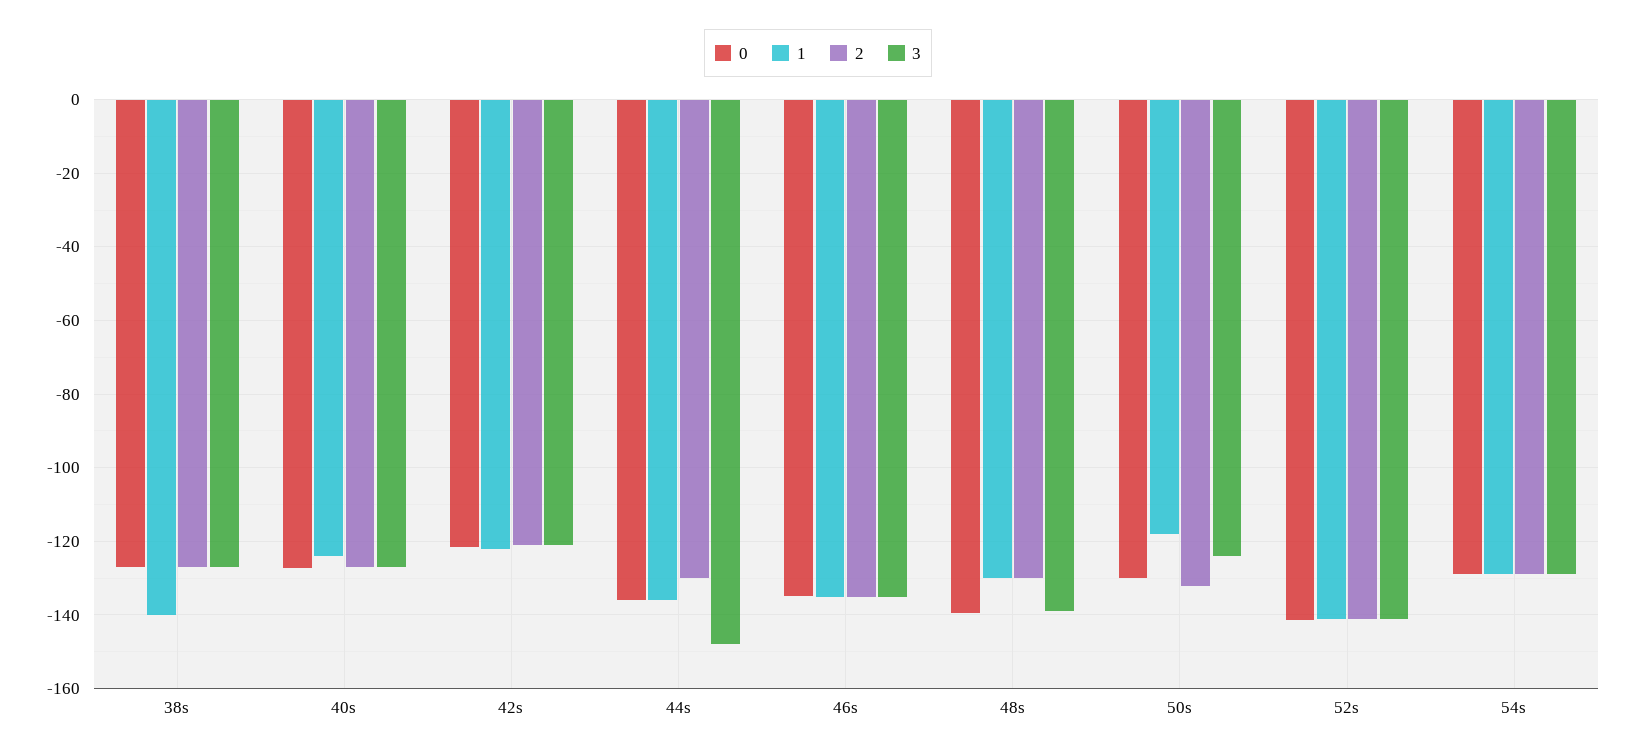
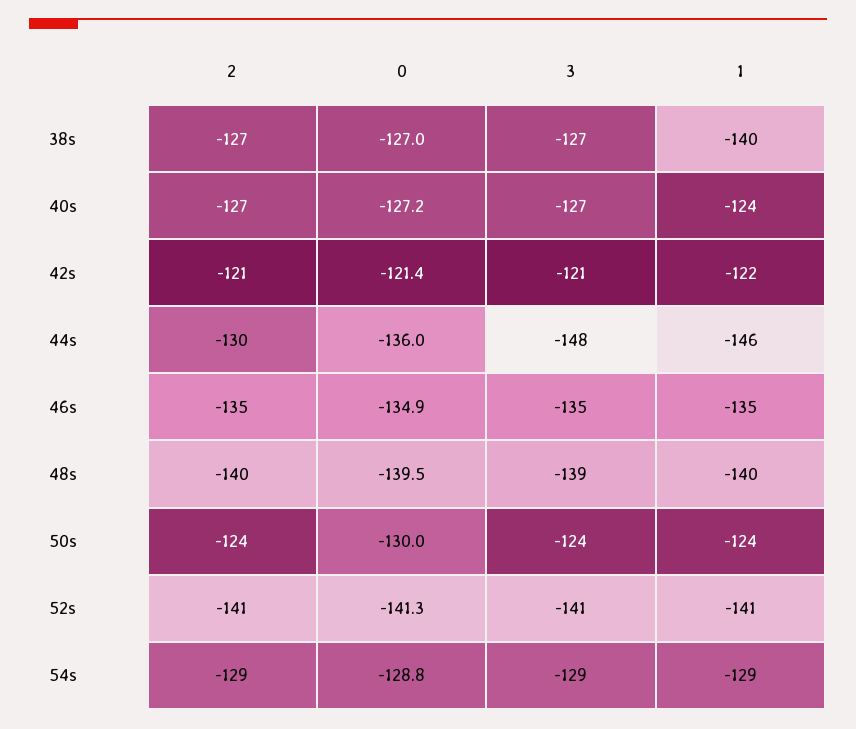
1, 44s: -136 -> -146
1, 48s: -130 -> -140
2, 48s: -130 -> -140
1, 50s: -118 -> -124
2, 50s: -132 -> -124

